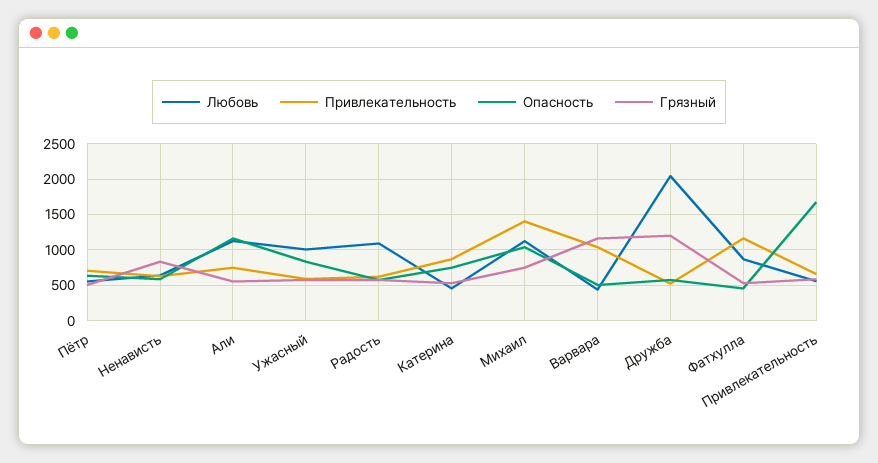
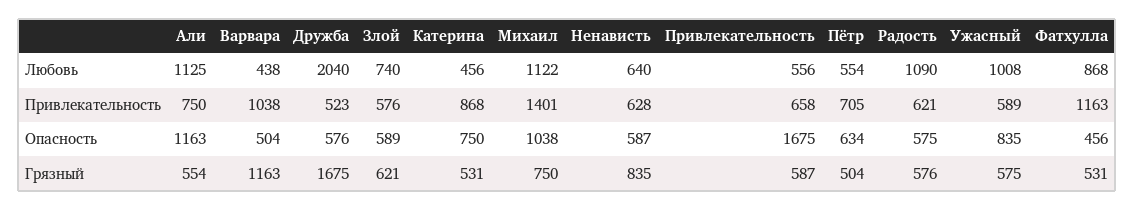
Грязный, Дружба: 1200 -> 1675
Любовь, Злой: none -> 740
Привлекательность, Злой: none -> 576
Опасность, Злой: none -> 589
Грязный, Злой: none -> 621

